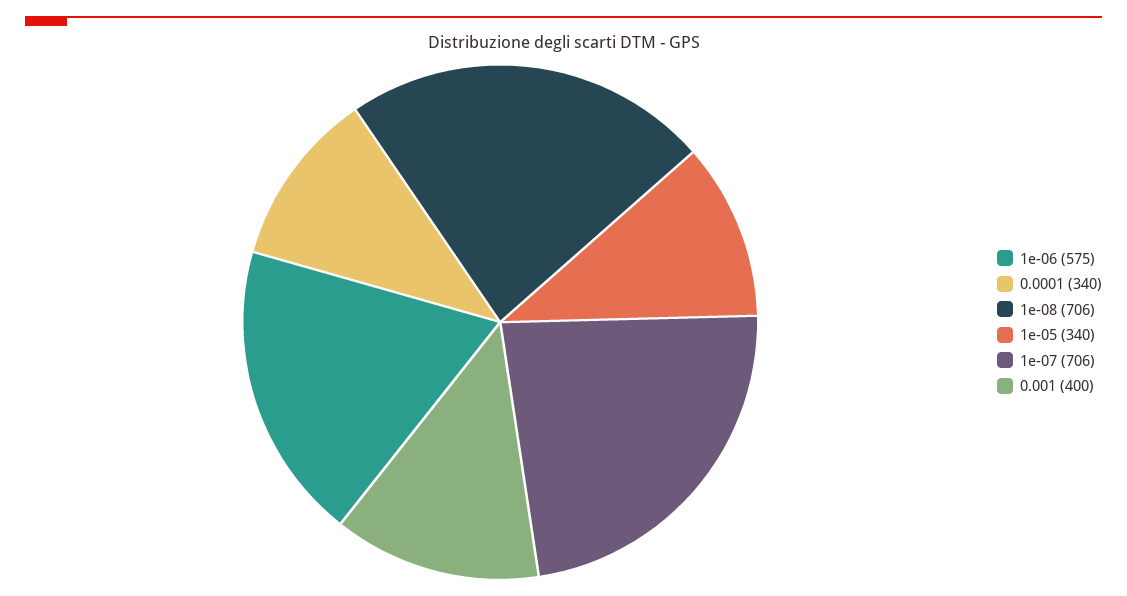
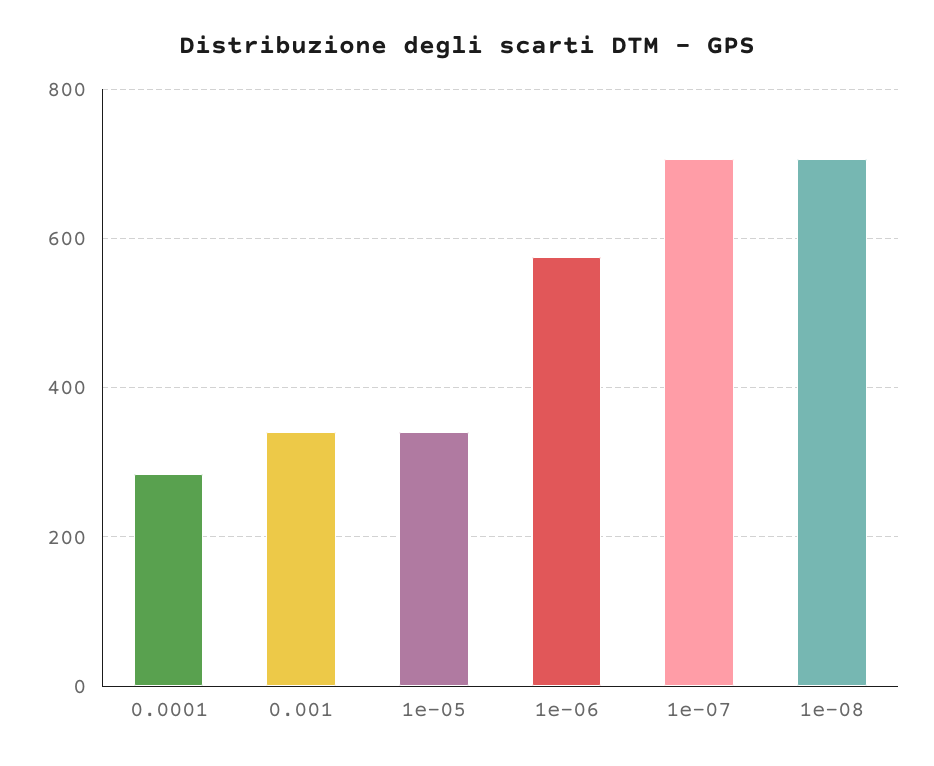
0.0001: 340 -> 280
0.001: 400 -> 340

